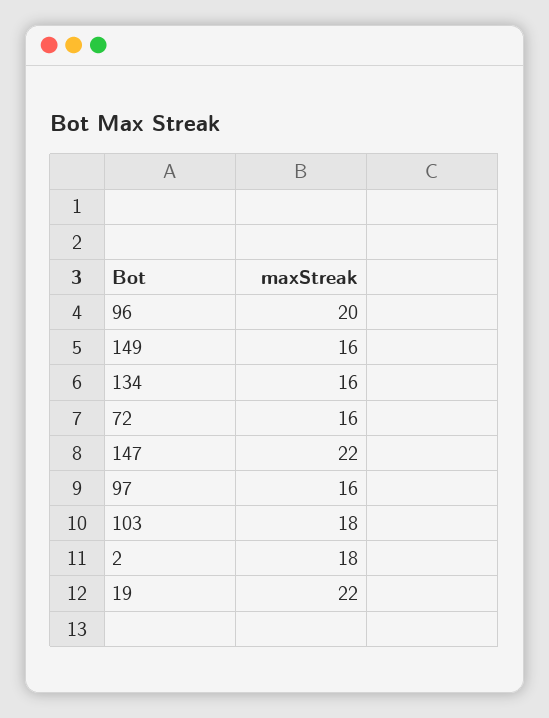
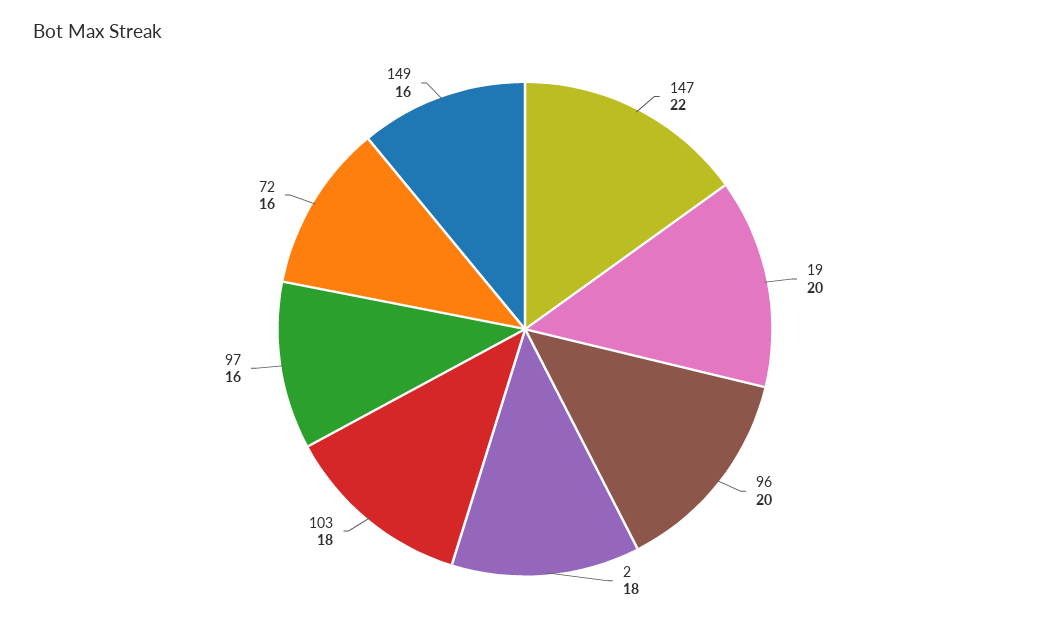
134: 16 -> none
19: 22 -> 20

